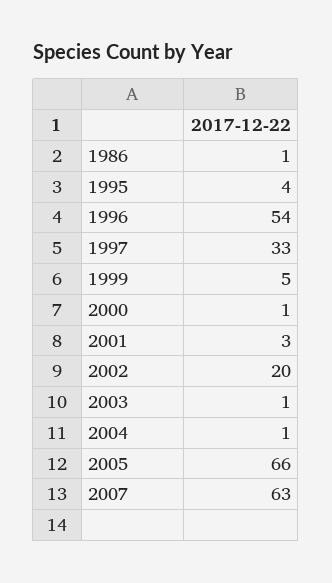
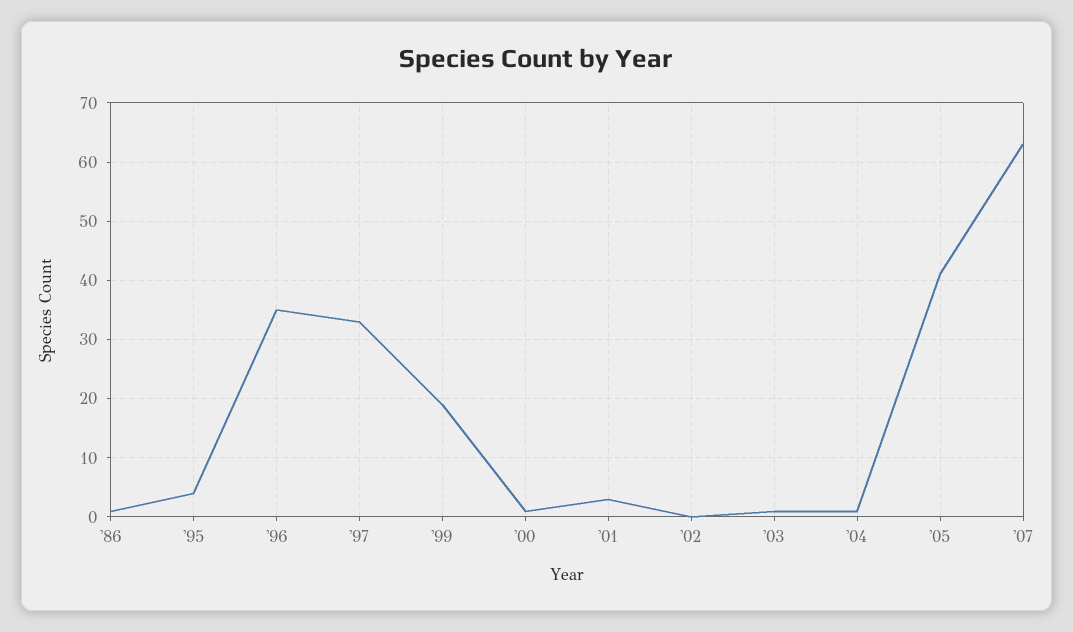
1996: 54 -> 35
1999: 5 -> 20
2002: 20 -> 0
2005: 66 -> 40

